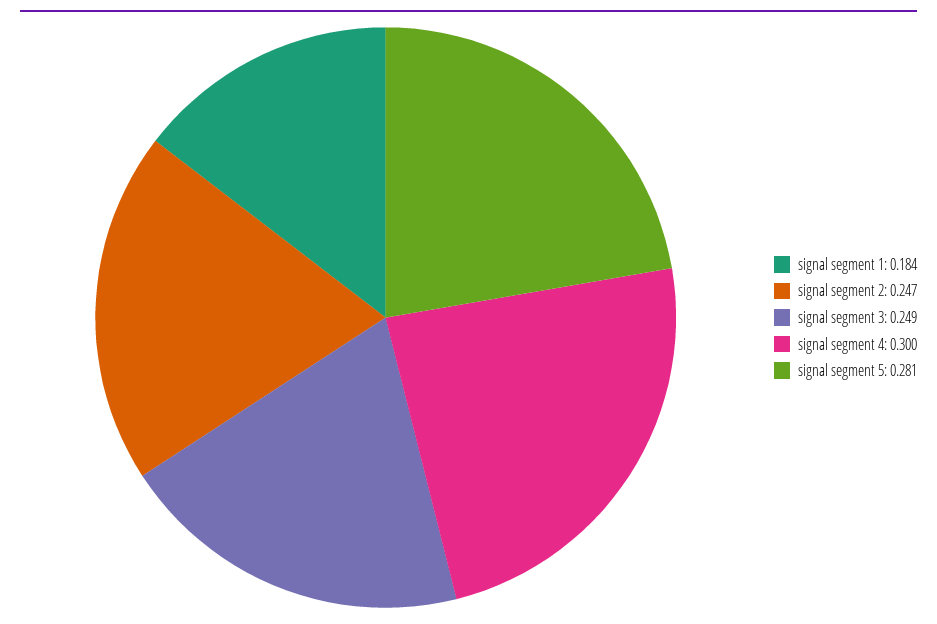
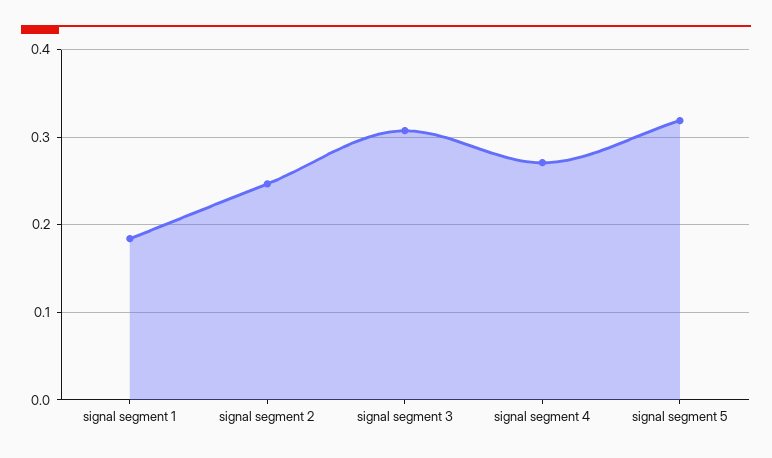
signal segment 3: 0.249 -> 0.31
signal segment 4: 0.3 -> 0.27
signal segment 5: 0.281 -> 0.32

